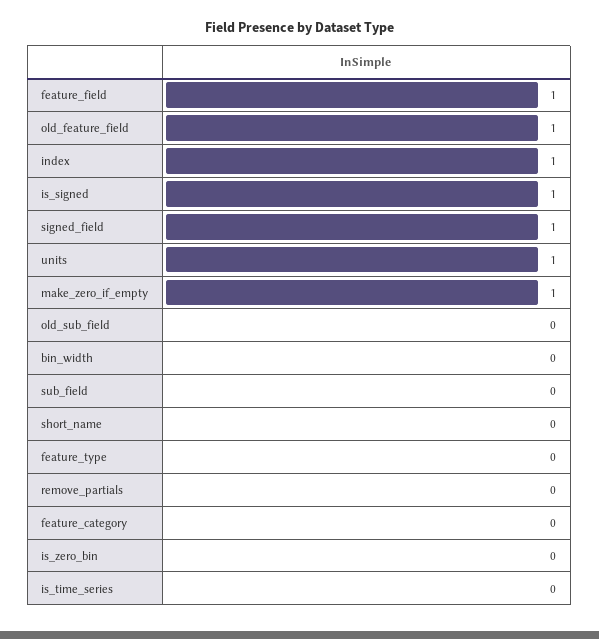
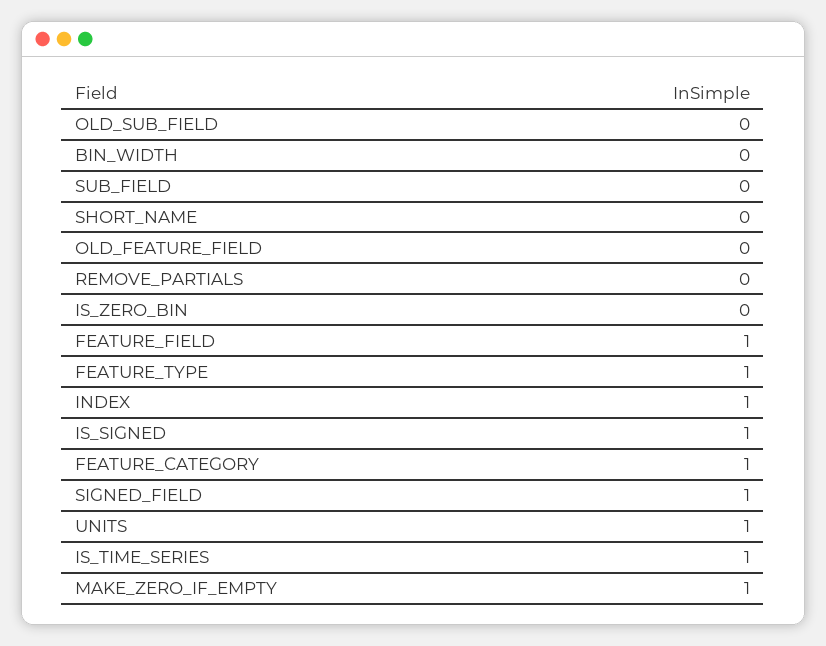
old_feature_field: 1 -> 0
feature_type: 0 -> 1
feature_category: 0 -> 1
is_time_series: 0 -> 1

